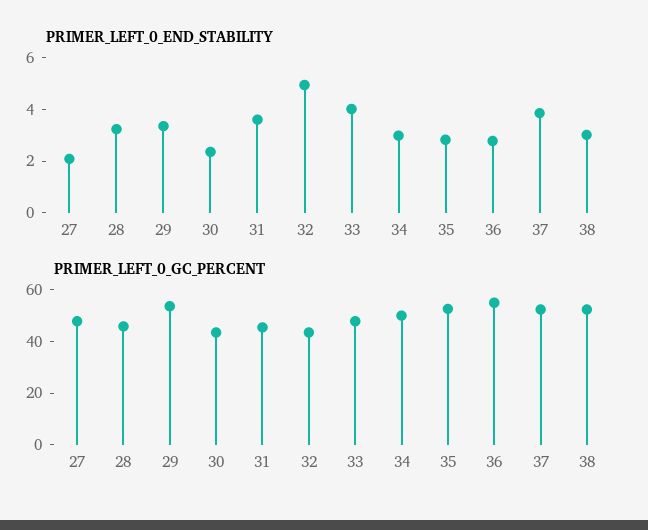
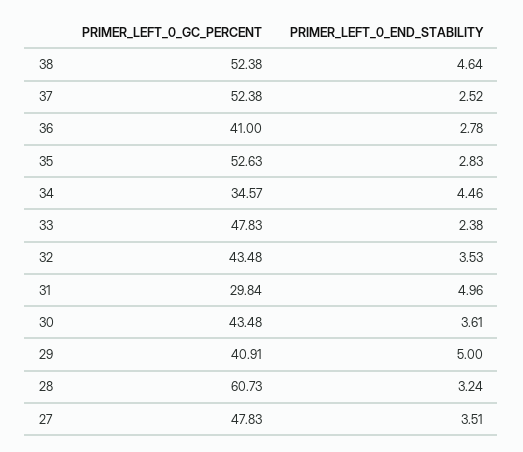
PRIMER_LEFT_0_END_STABILITY, 27: 2 -> 3.51
PRIMER_LEFT_0_END_STABILITY, 29: 3.5 -> 5
PRIMER_LEFT_0_END_STABILITY, 30: 2.5 -> 3.61
PRIMER_LEFT_0_END_STABILITY, 31: 3.5 -> 4.96
PRIMER_LEFT_0_END_STABILITY, 32: 5 -> 3.53
PRIMER_LEFT_0_END_STABILITY, 33: 4 -> 2.38
PRIMER_LEFT_0_END_STABILITY, 34: 3 -> 4.46
PRIMER_LEFT_0_END_STABILITY, 37: 4 -> 2.52
PRIMER_LEFT_0_END_STABILITY, 38: 3 -> 4.64
PRIMER_LEFT_0_GC_PERCENT, 28: 45 -> 60.73
PRIMER_LEFT_0_GC_PERCENT, 29: 55 -> 40.91
PRIMER_LEFT_0_GC_PERCENT, 31: 45 -> 29.84
PRIMER_LEFT_0_GC_PERCENT, 34: 50 -> 34.57
PRIMER_LEFT_0_GC_PERCENT, 36: 55 -> 41

